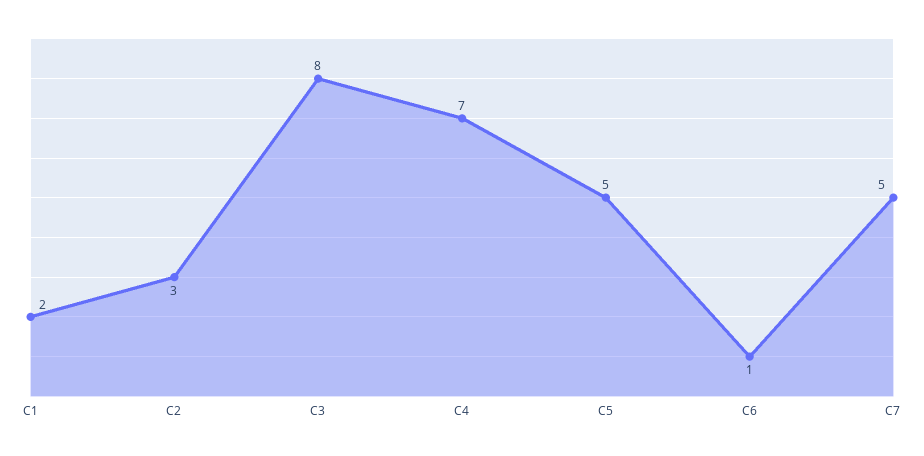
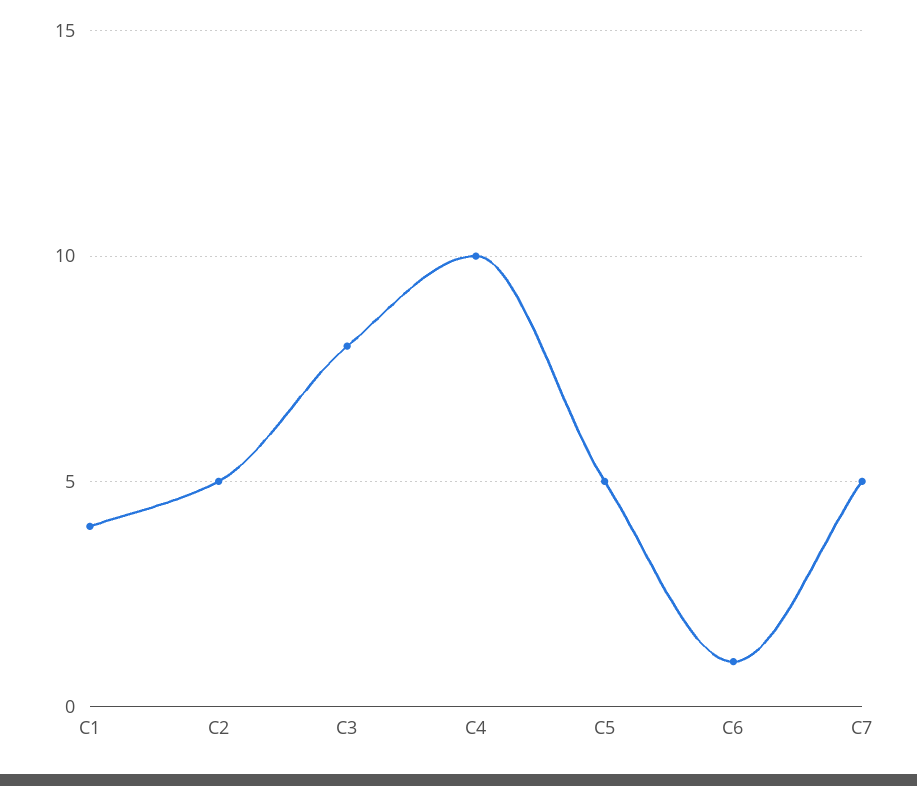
C1: 2 -> 4
C2: 3 -> 5
C4: 7 -> 10

